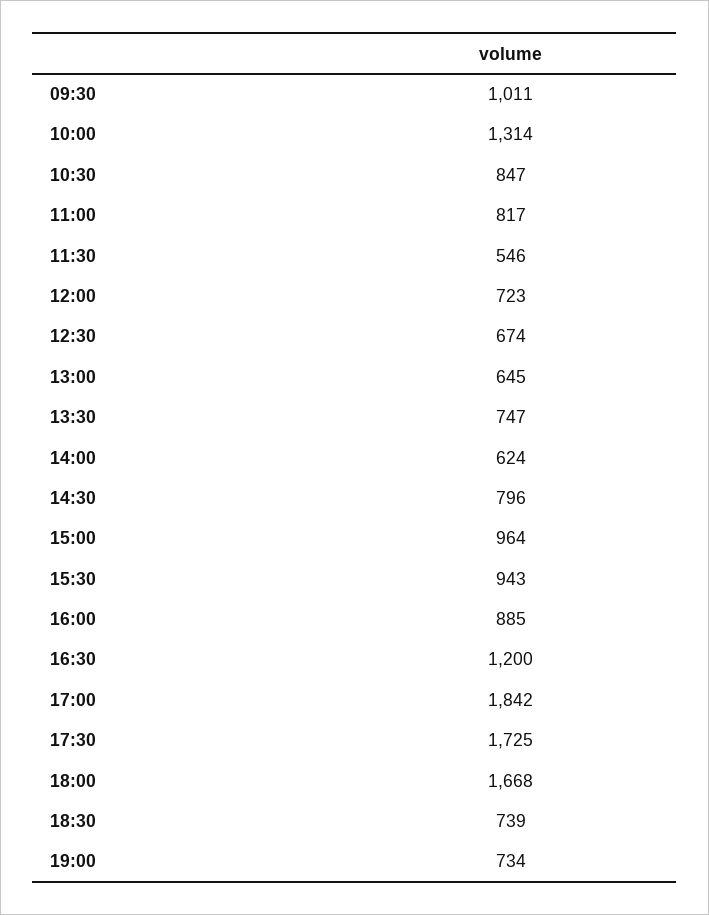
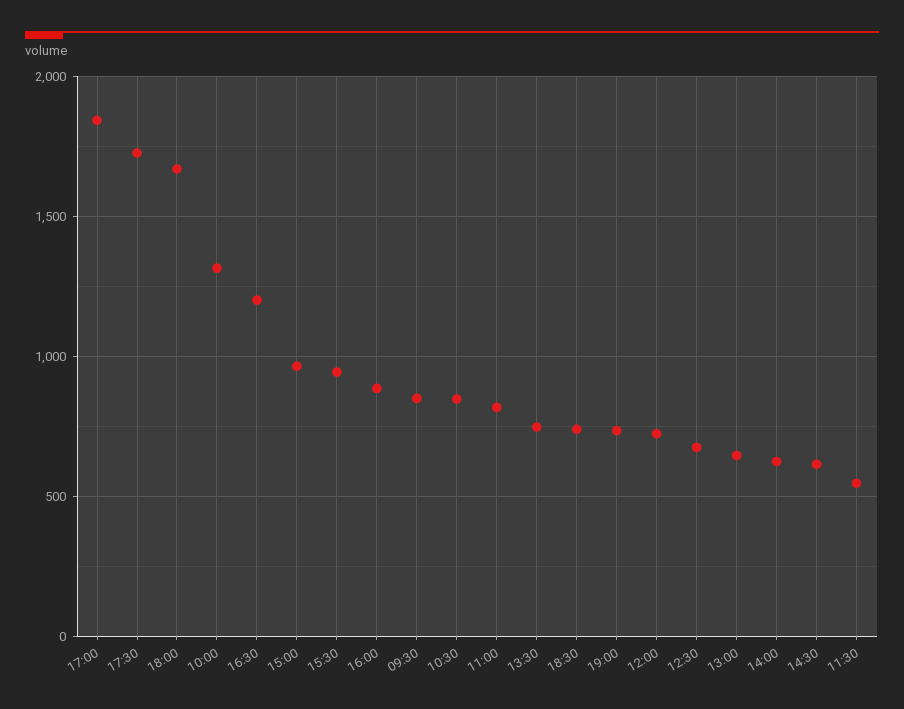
09:30: 1011 -> 850
14:30: 796 -> 600

